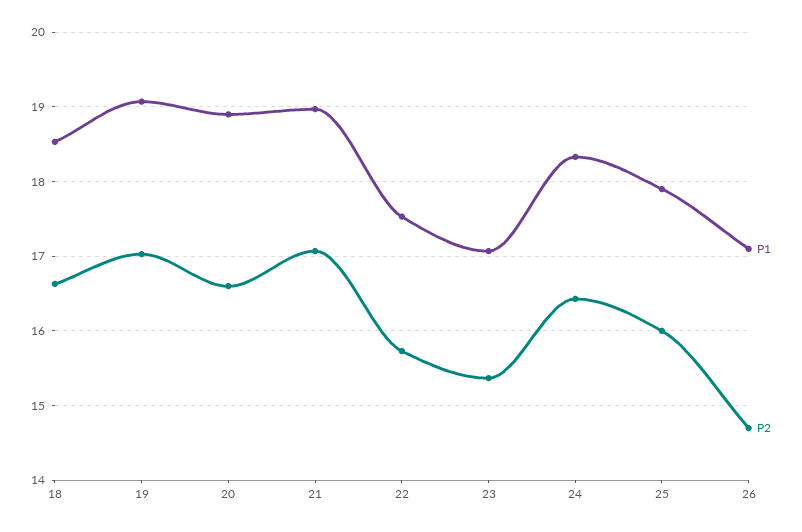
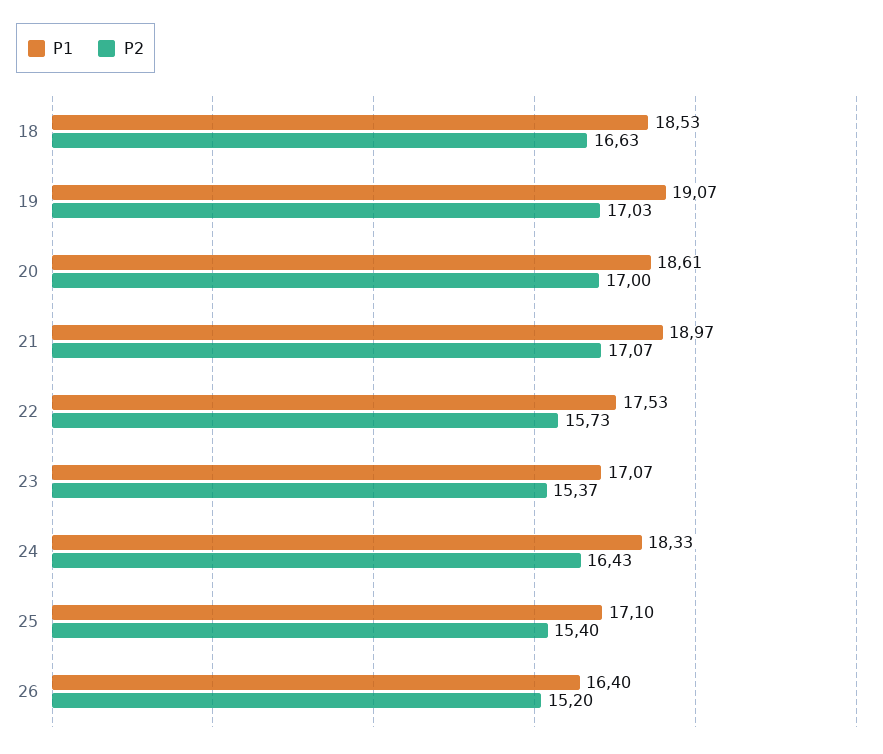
P1, 20: 18.9 -> 18.61
P2, 20: 16.6 -> 17
P1, 25: 17.9 -> 17.1
P2, 25: 16 -> 15.4
P1, 26: 17.1 -> 16.4
P2, 26: 14.7 -> 15.2

